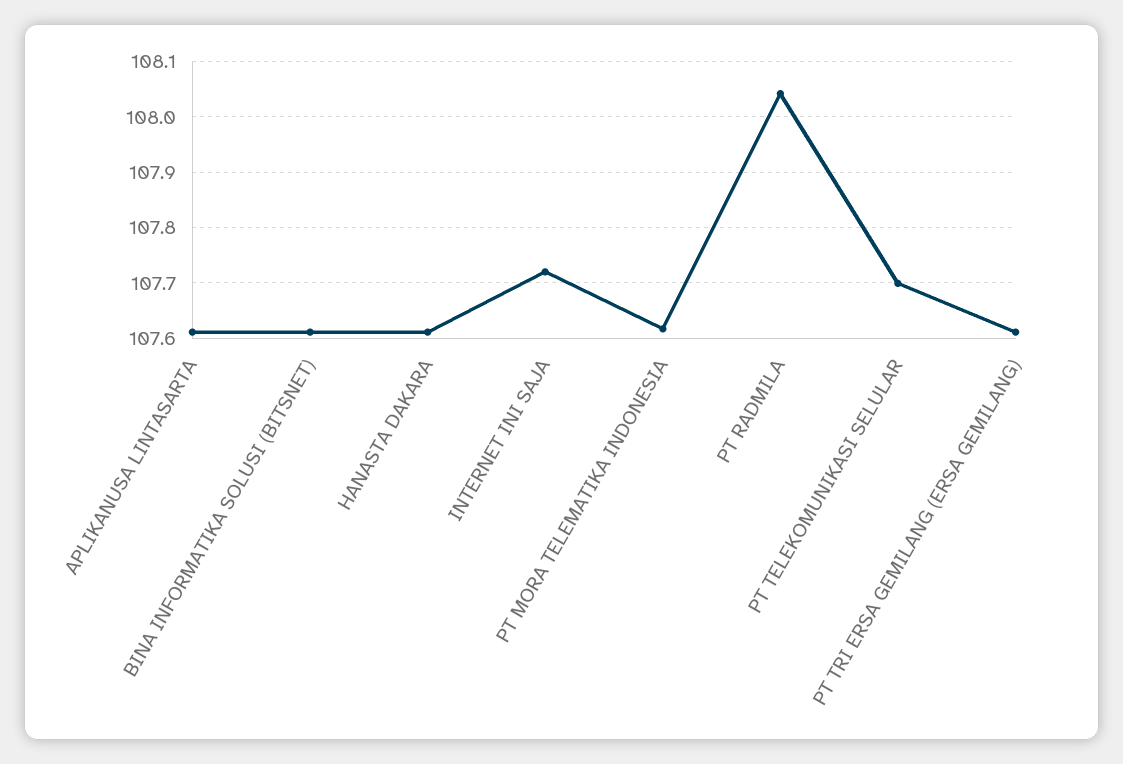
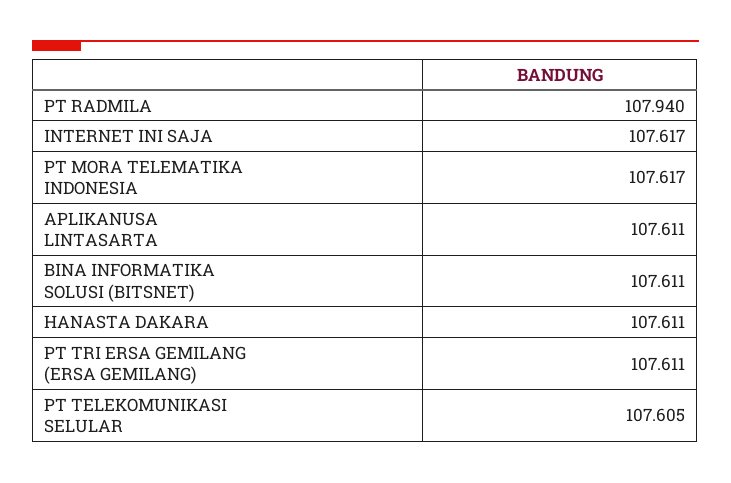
INTERNET INI SAJA: 107.72 -> 107.617
PT RADMILA: 108.04 -> 107.94
PT TELEKOMUNIKASI SELULAR: 107.7 -> 107.605

